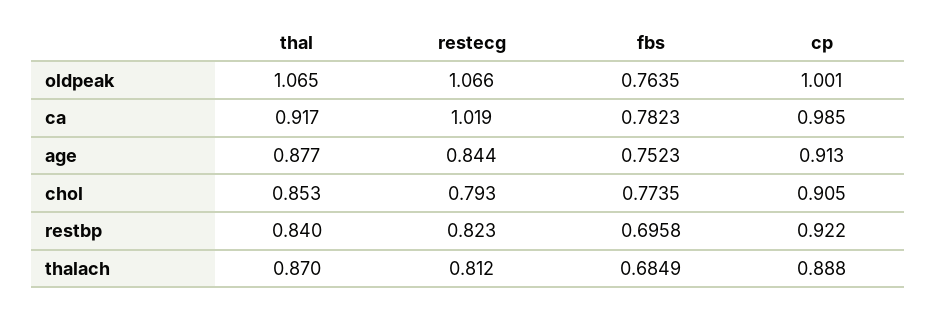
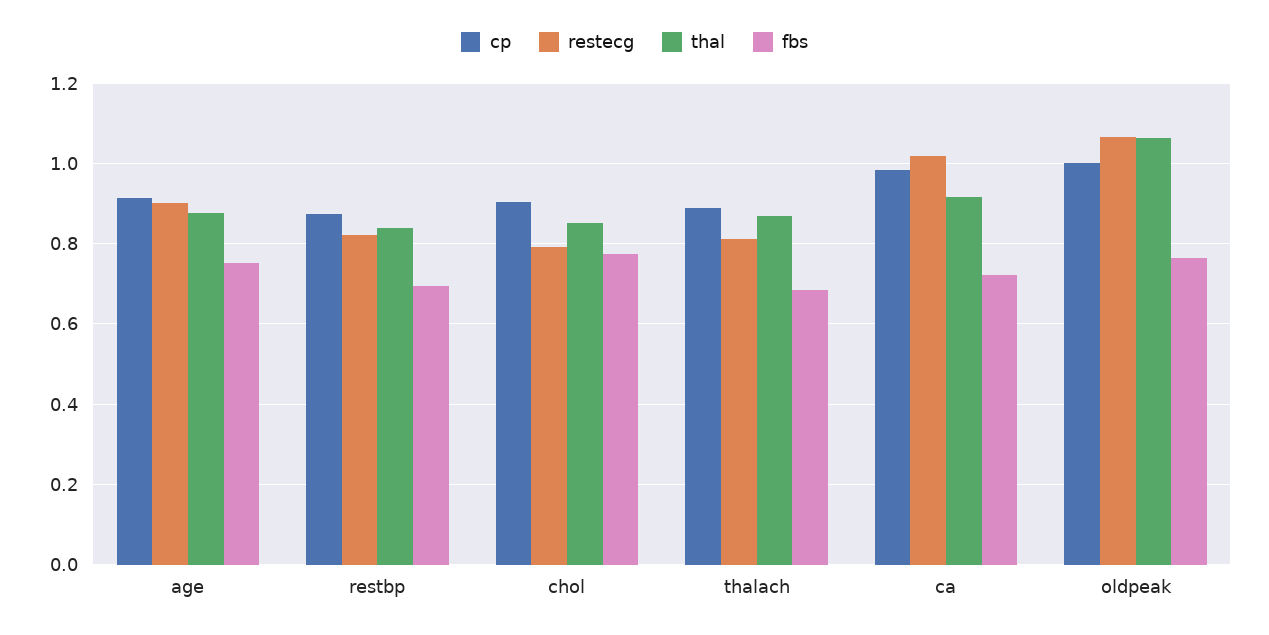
fbs, ca: 0.7823 -> 0.72
restecg, age: 0.844 -> 0.9
cp, restbp: 0.922 -> 0.88

